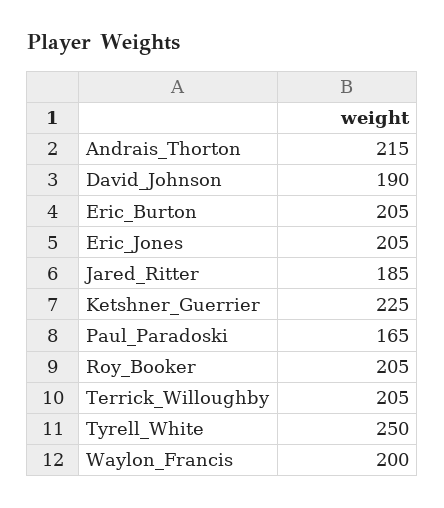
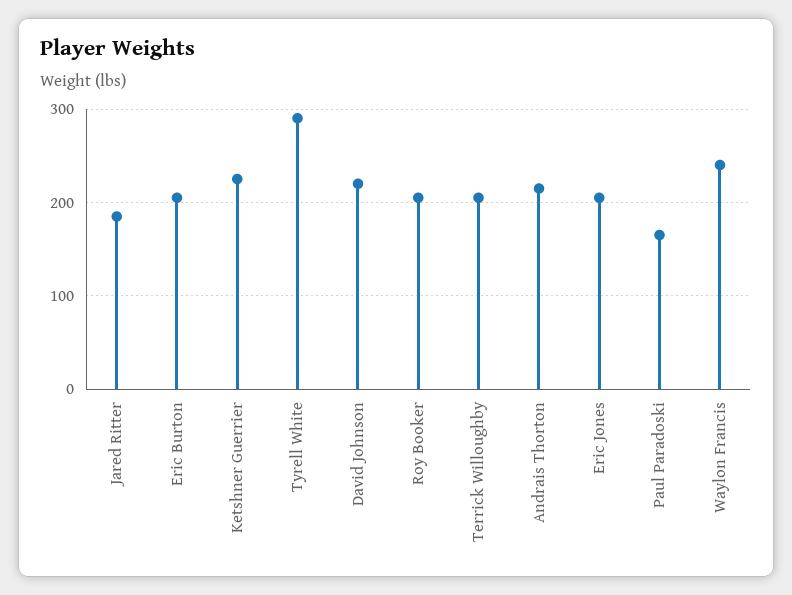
David_Johnson: 190 -> 220
Tyrell_White: 250 -> 290
Waylon_Francis: 200 -> 240

